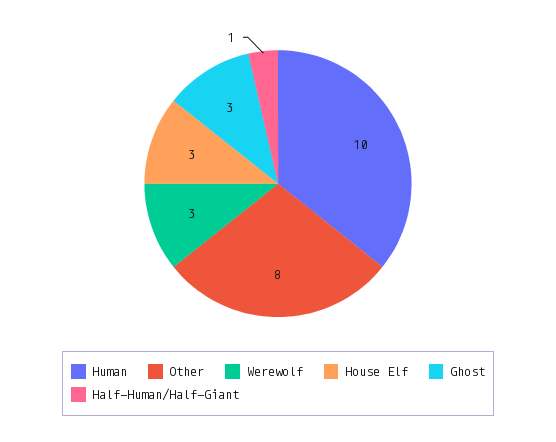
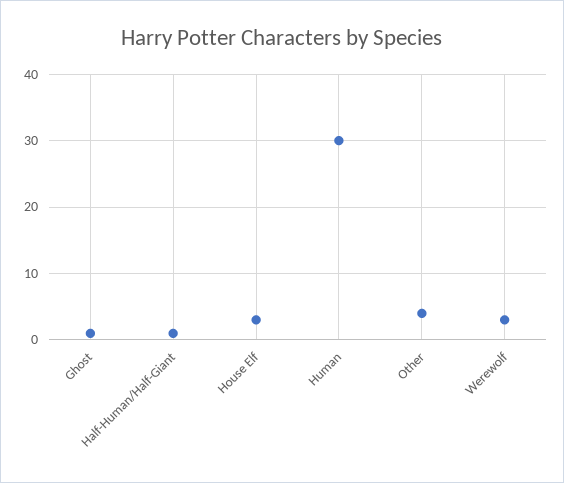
Human: 10 -> 30
Other: 8 -> 4
Ghost: 3 -> 1

